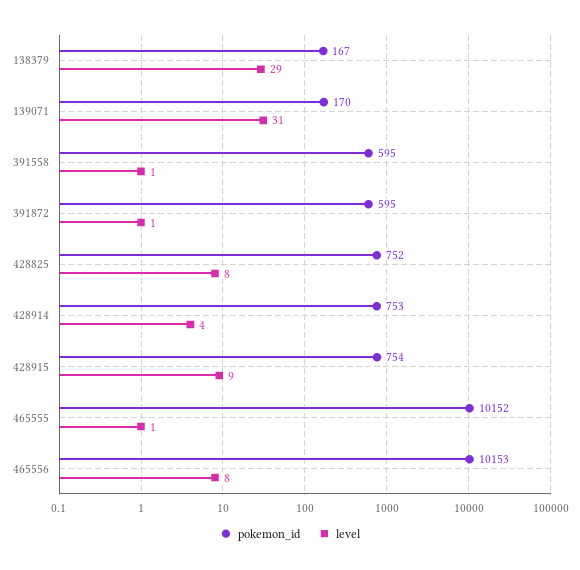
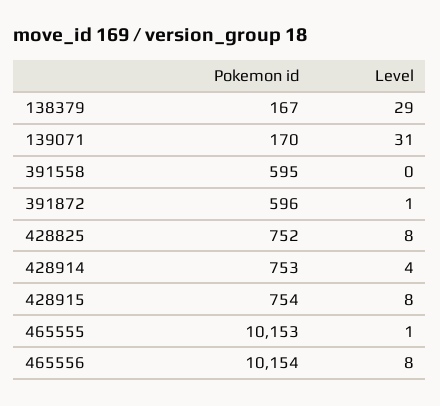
level, 391558: 1 -> 0
pokemon_id, 391872: 595 -> 596
level, 428915: 9 -> 8
pokemon_id, 465555: 10152 -> 10153
pokemon_id, 465556: 10153 -> 10154

